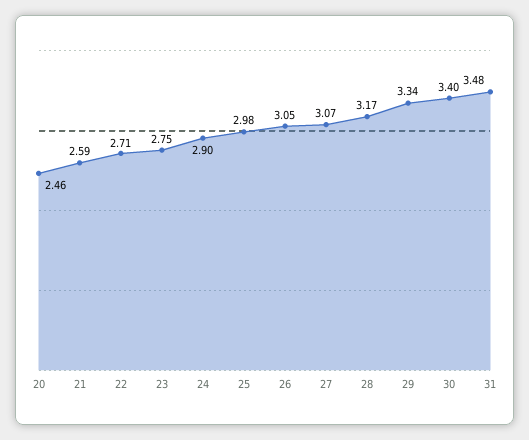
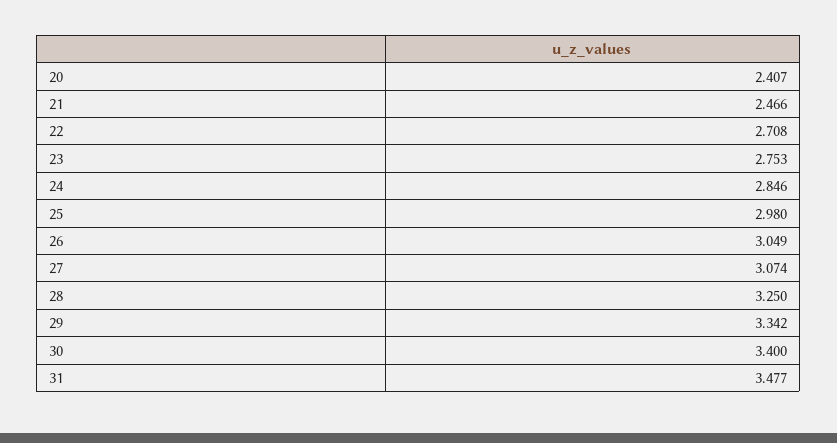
20: 2.46 -> 2.407
21: 2.59 -> 2.466
24: 2.9 -> 2.846
28: 3.17 -> 3.25

